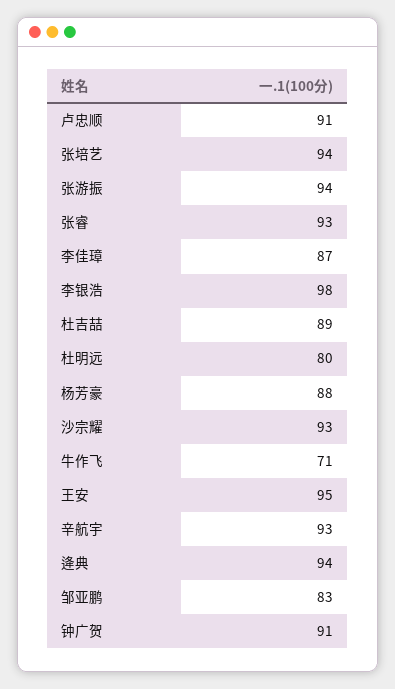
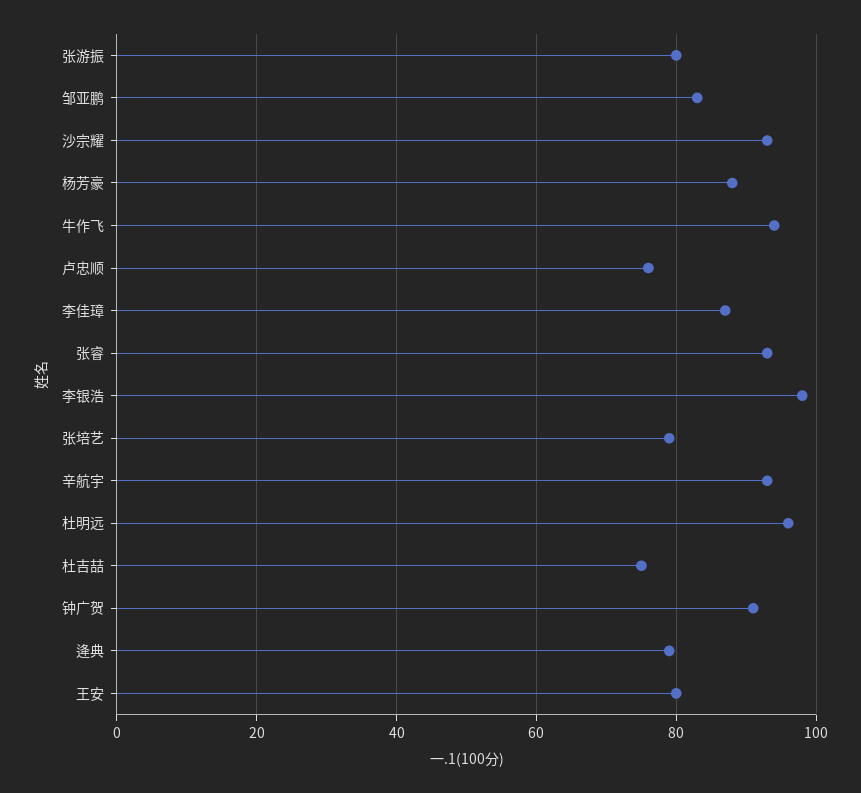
卢忠顺: 91 -> 75
张培艺: 94 -> 80
张游振: 94 -> 80
杜吉喆: 89 -> 75
杜明远: 80 -> 95
牛作飞: 71 -> 95
王安: 95 -> 80
逄典: 94 -> 80

